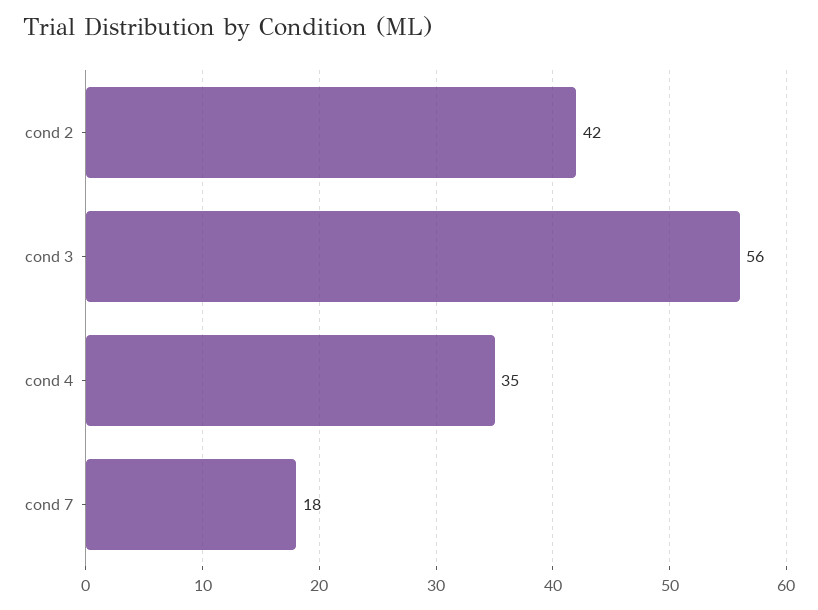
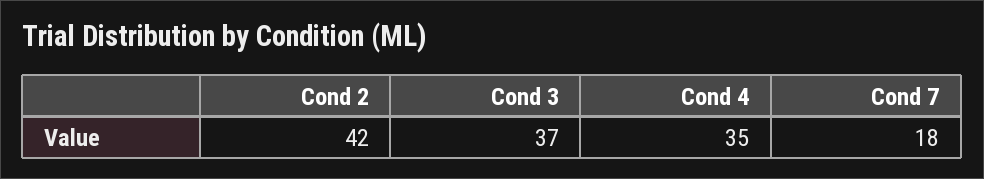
cond 3: 56 -> 37

